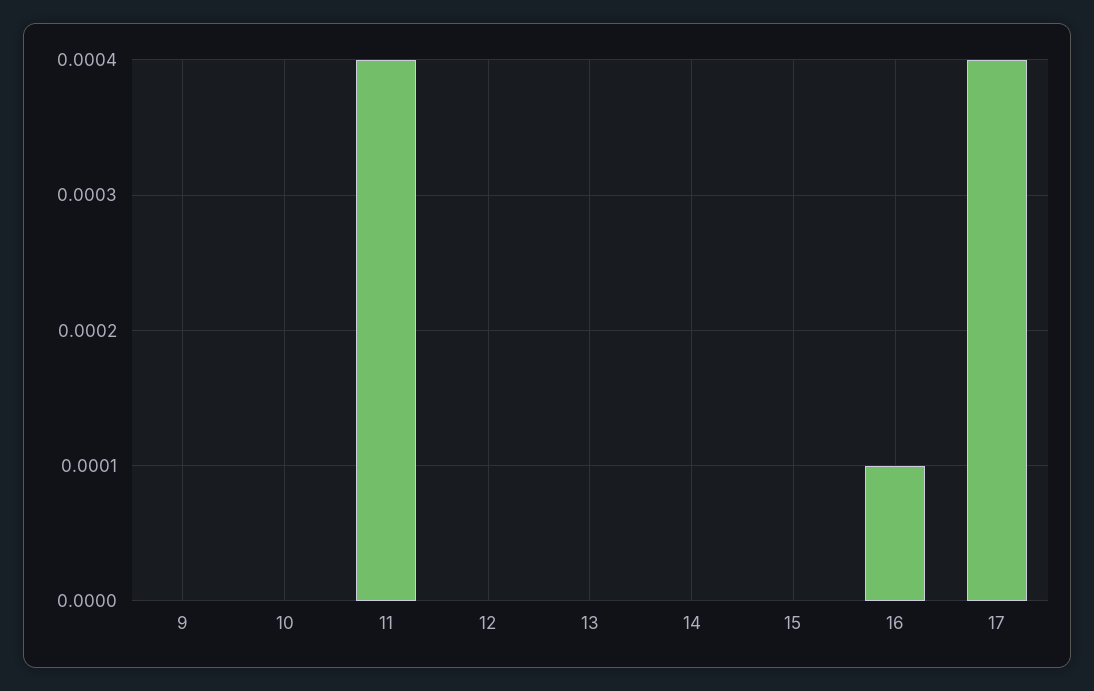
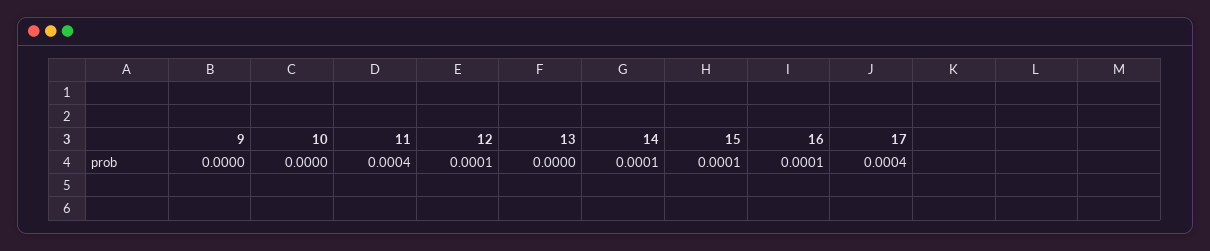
12: 0 -> 0.0001
14: 0 -> 0.0001
15: 0 -> 0.0001

